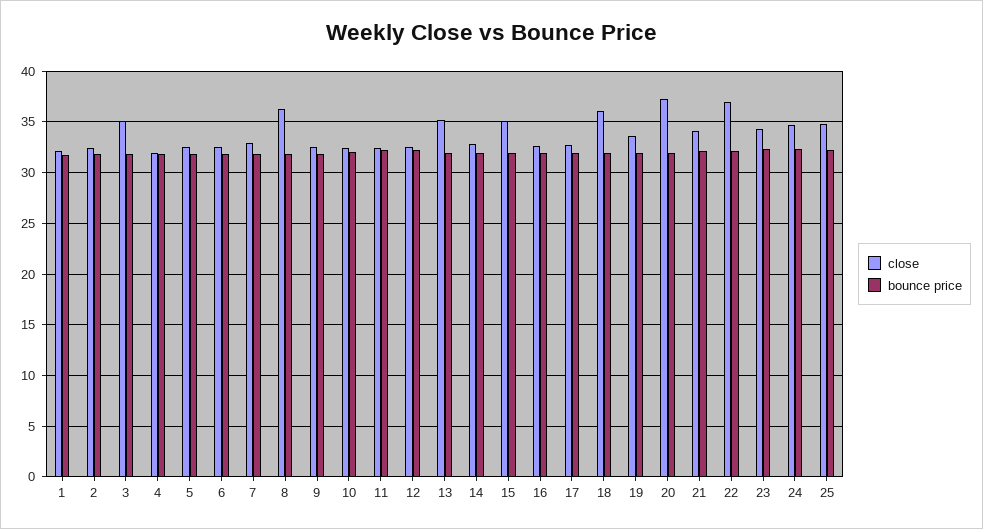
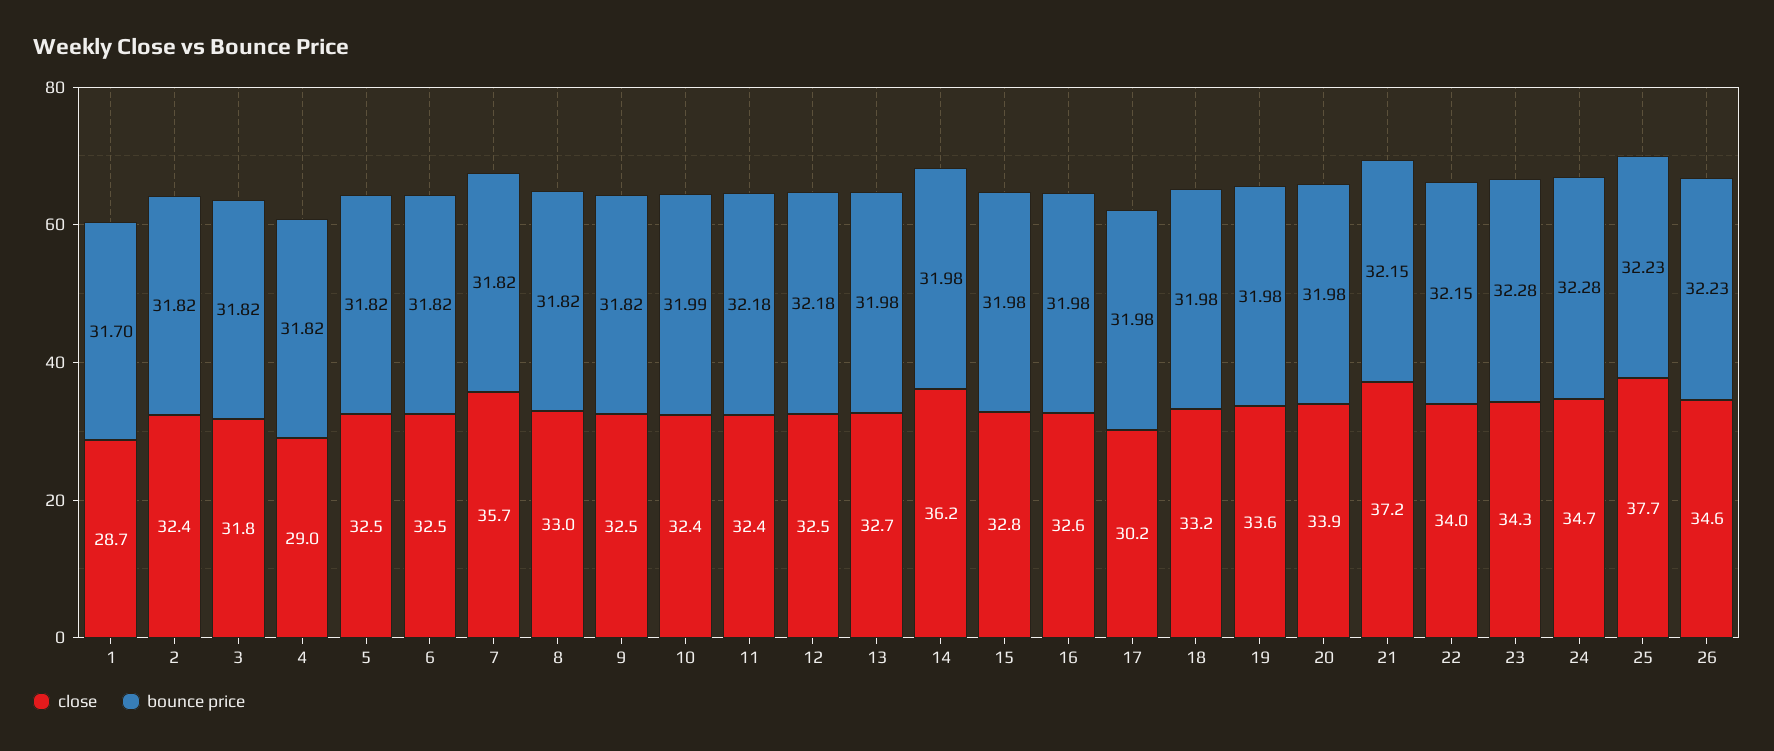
close, 1: 32 -> 28.7
close, 3: 35 -> 31.8
close, 4: 32 -> 29
close, 7: 33 -> 35.7
close, 8: 36 -> 33
close, 13: 35 -> 32.7
close, 14: 33 -> 36.2
close, 15: 35 -> 32.8
close, 17: 33 -> 30.2
close, 18: 36 -> 33.2
close, 20: 37 -> 33.9
close, 21: 34 -> 37.2
close, 22: 37 -> 34
close, 25: 35 -> 37.7
close, 26: none -> 34.6
bounce price, 26: none -> 32.23

